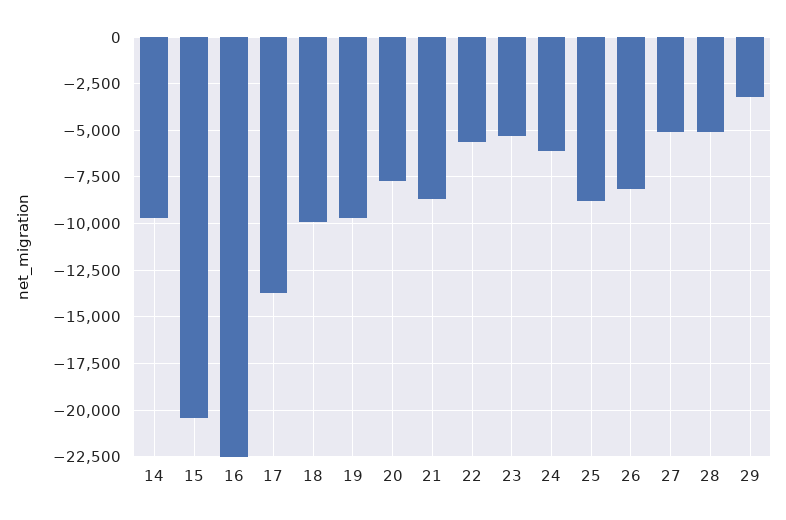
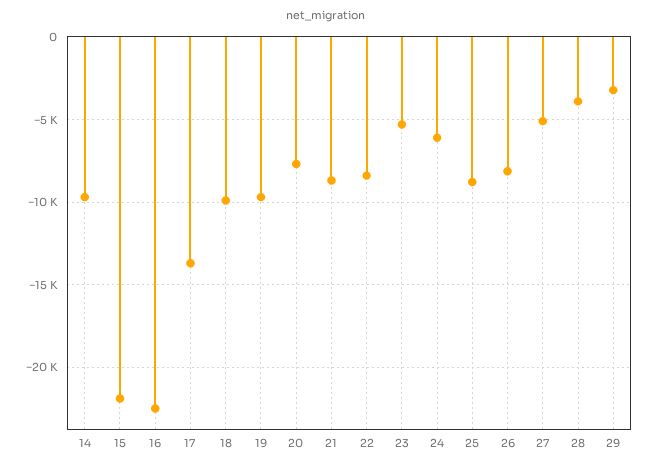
15: -20500 -> -22000
22: -5500 -> -8500
28: -5000 -> -4000

